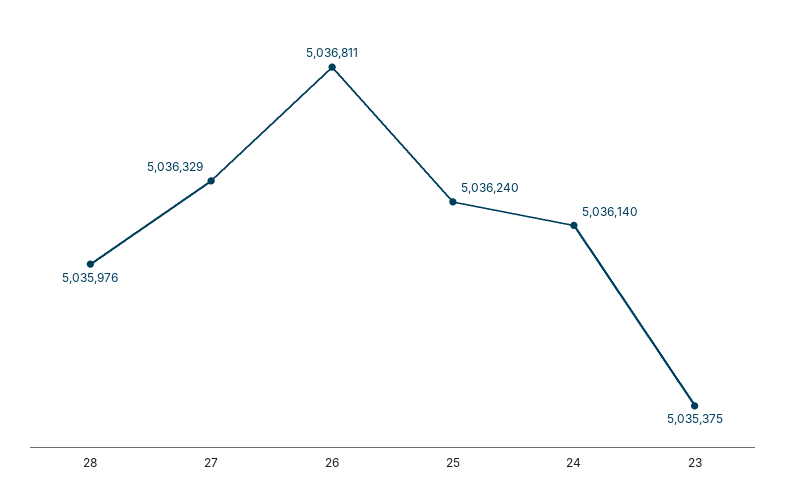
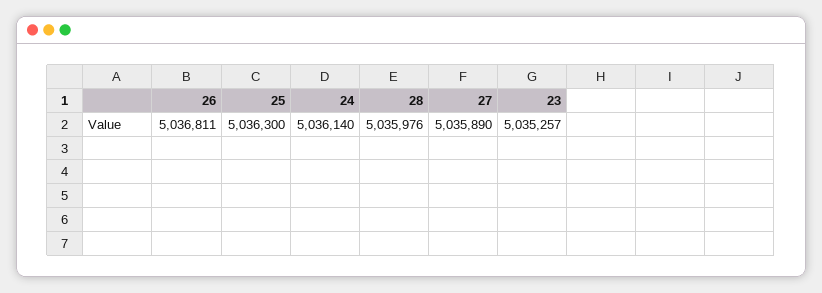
27: 5036329 -> 5035890
25: 5036240 -> 5036300
23: 5035375 -> 5035257

